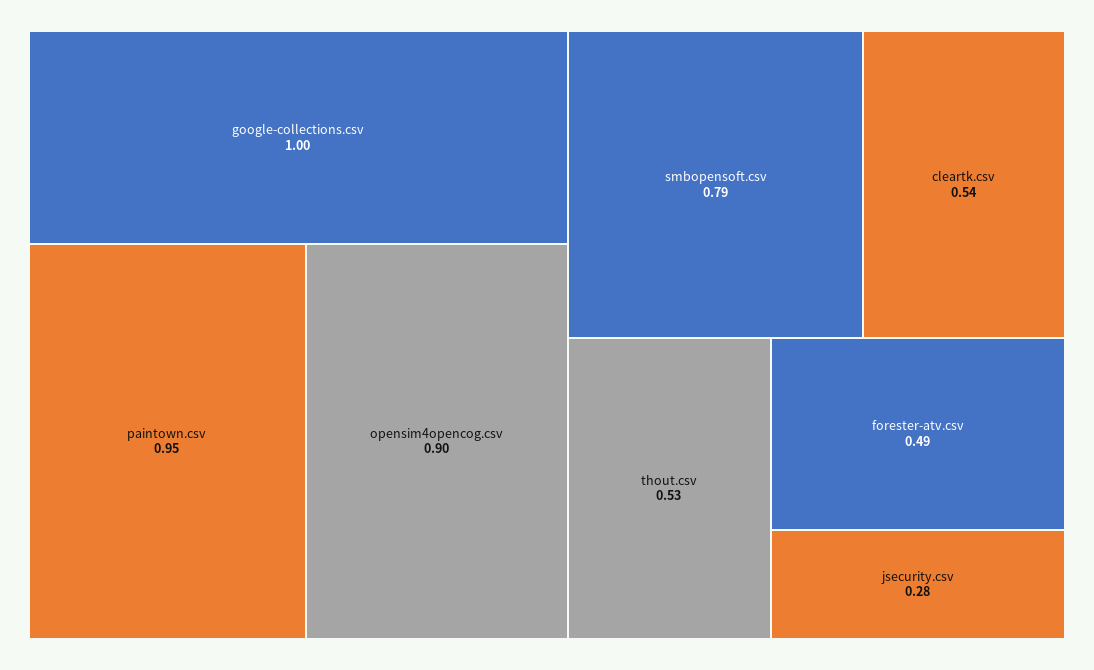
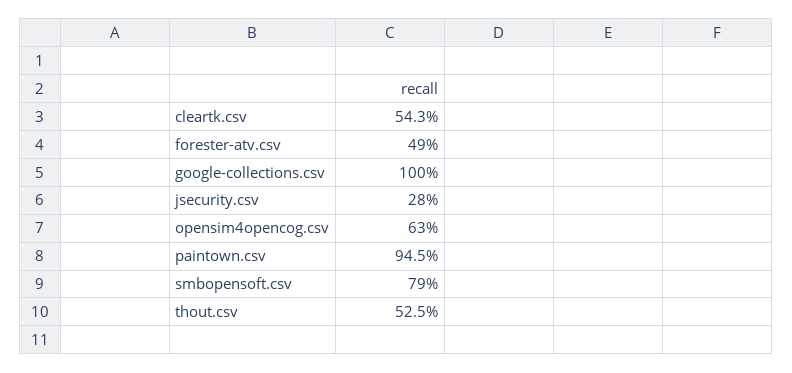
opensim4opencog.csv: 0.9 -> 0.63

